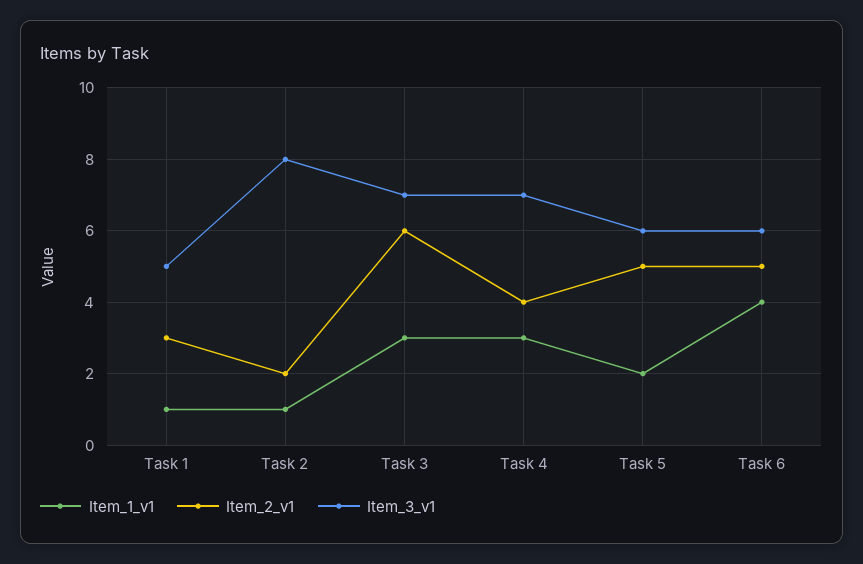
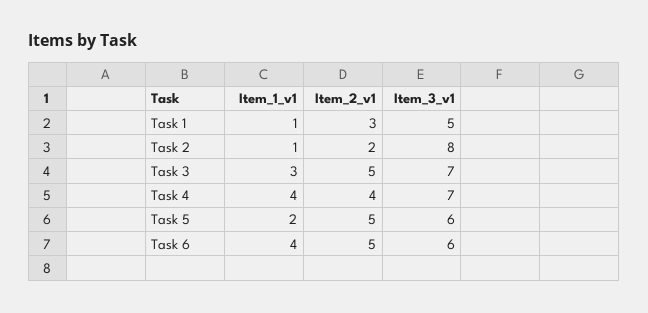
Item_2_v1, Task 3: 6 -> 5
Item_1_v1, Task 4: 3 -> 4

